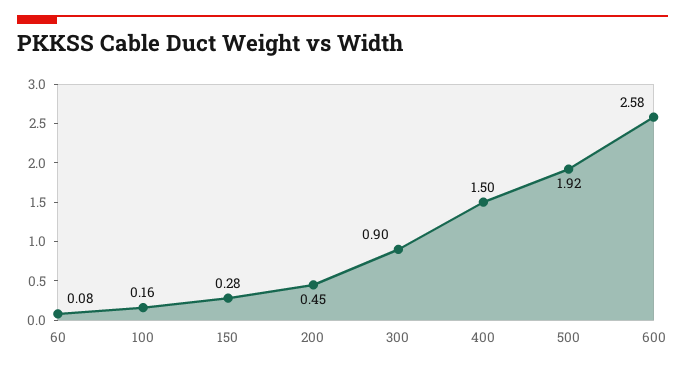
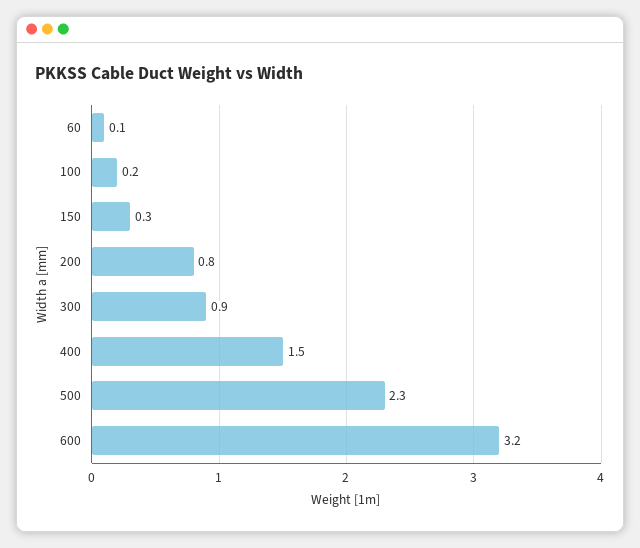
200: 0.45 -> 0.8
500: 1.92 -> 2.3
600: 2.58 -> 3.2

